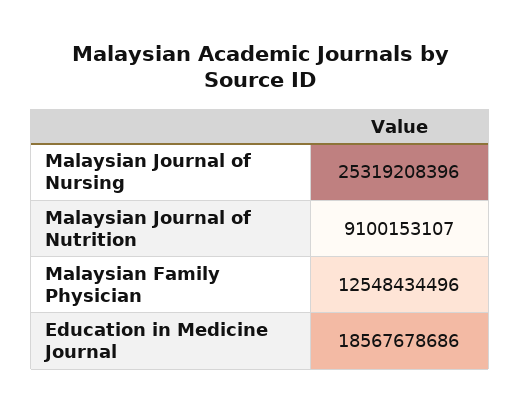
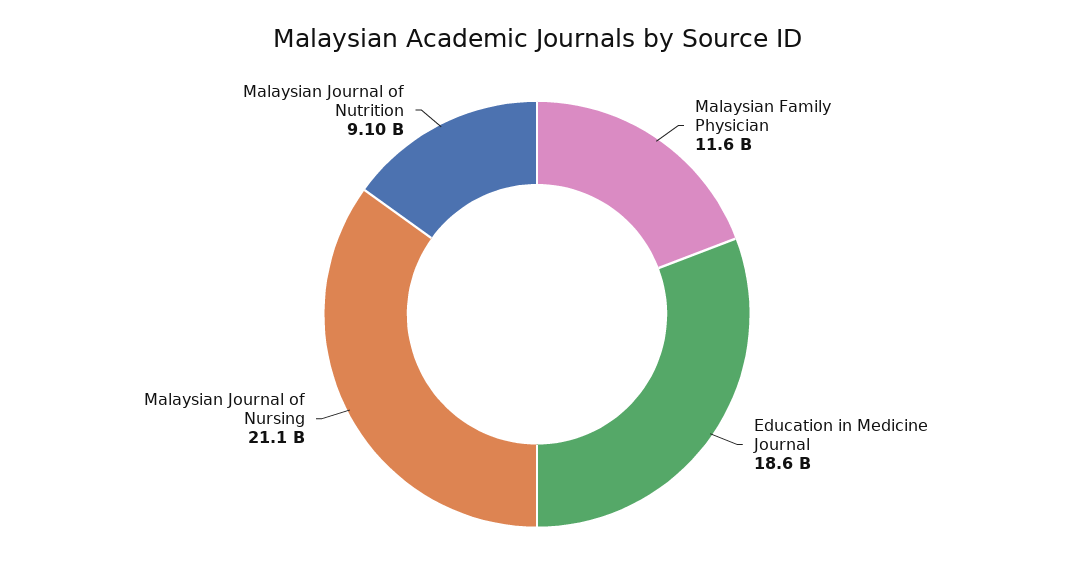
Malaysian Journal of Nursing: 25319208396 -> 21100000000
Malaysian Family Physician: 12548434496 -> 11600000000

